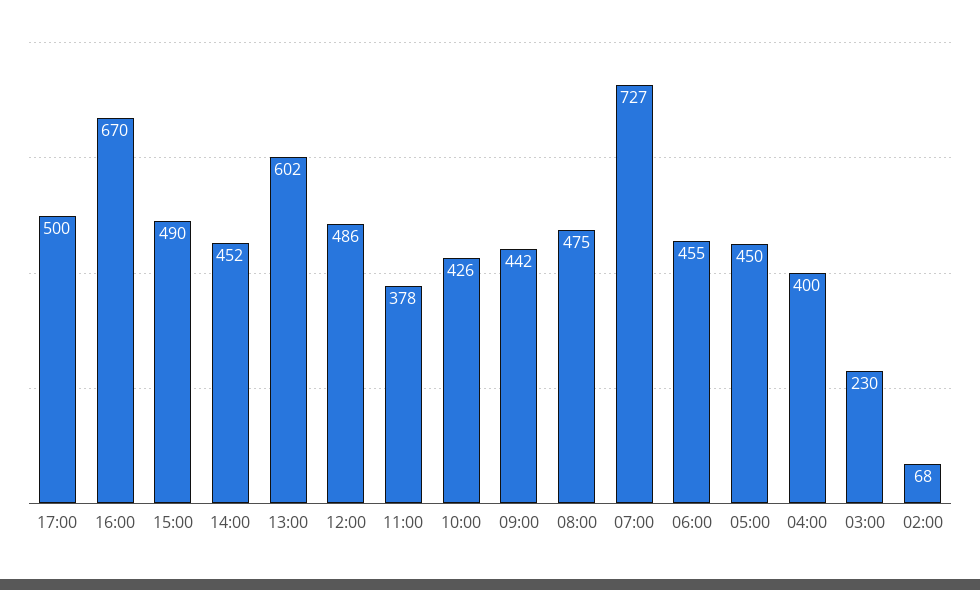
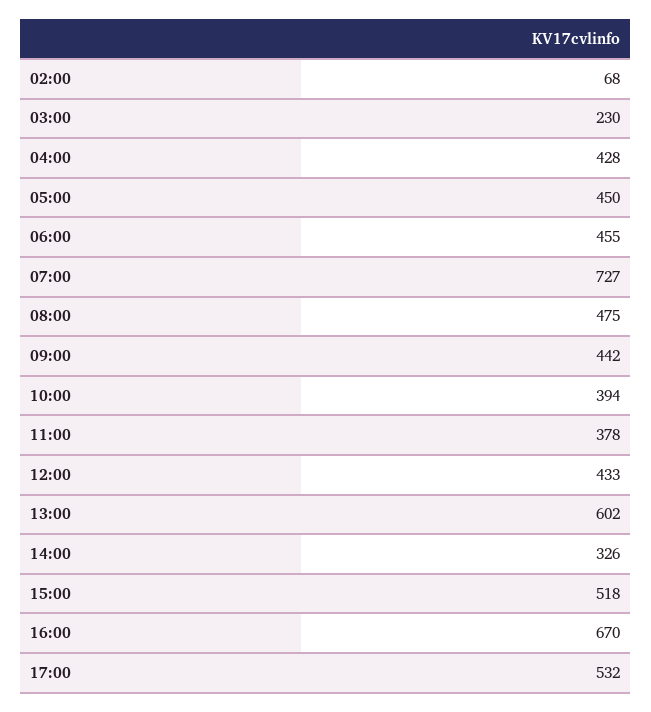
17:00: 500 -> 532
15:00: 490 -> 518
14:00: 452 -> 326
12:00: 486 -> 433
10:00: 426 -> 394
04:00: 400 -> 428

